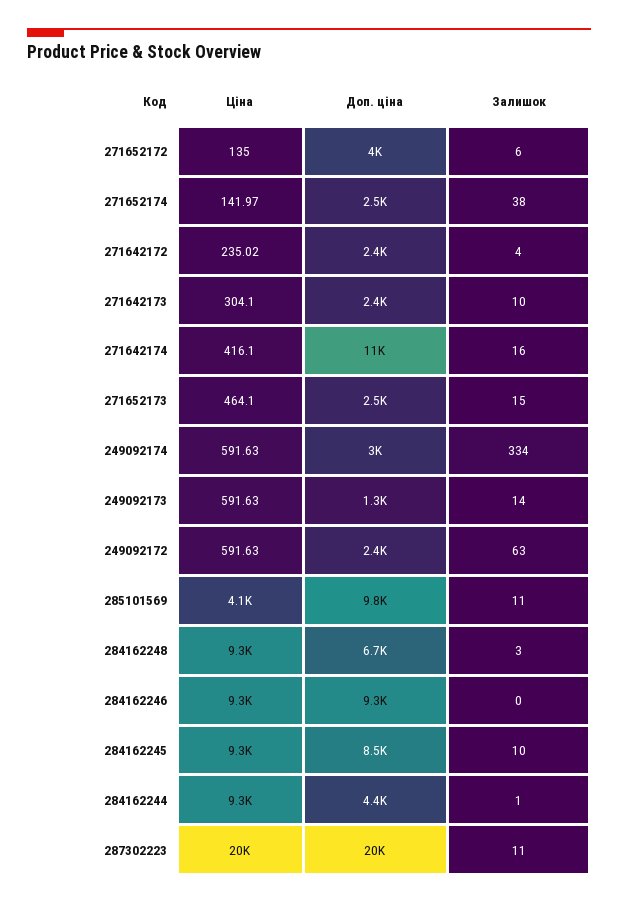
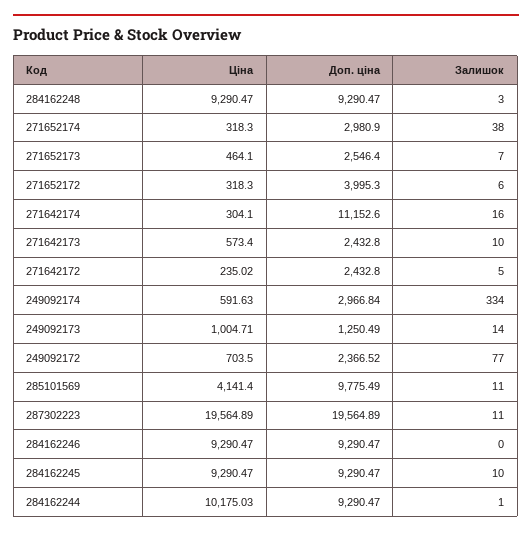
Ціна, 271652172: 135 -> 318.3
Ціна, 271652174: 141.97 -> 318.3
Доп. ціна, 271652174: 2500 -> 2980.9
Залишок, 271642172: 4 -> 5
Ціна, 271642173: 304.1 -> 573.4
Ціна, 271642174: 416.1 -> 304.1
Залишок, 271652173: 15 -> 7
Ціна, 249092173: 591.63 -> 1004.71
Ціна, 249092172: 591.63 -> 703.5
Залишок, 249092172: 63 -> 77
Доп. ціна, 284162248: 6700 -> 9290.47
Доп. ціна, 284162245: 8500 -> 9290.47
Ціна, 284162244: 9300 -> 10175.03
Доп. ціна, 284162244: 4400 -> 9290.47

